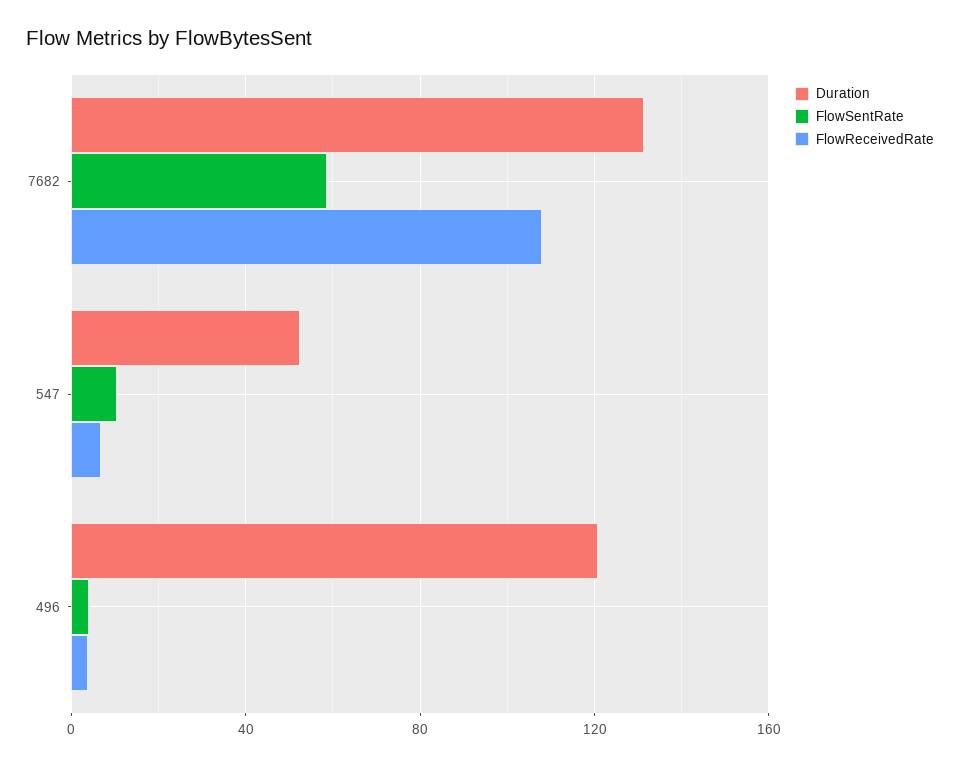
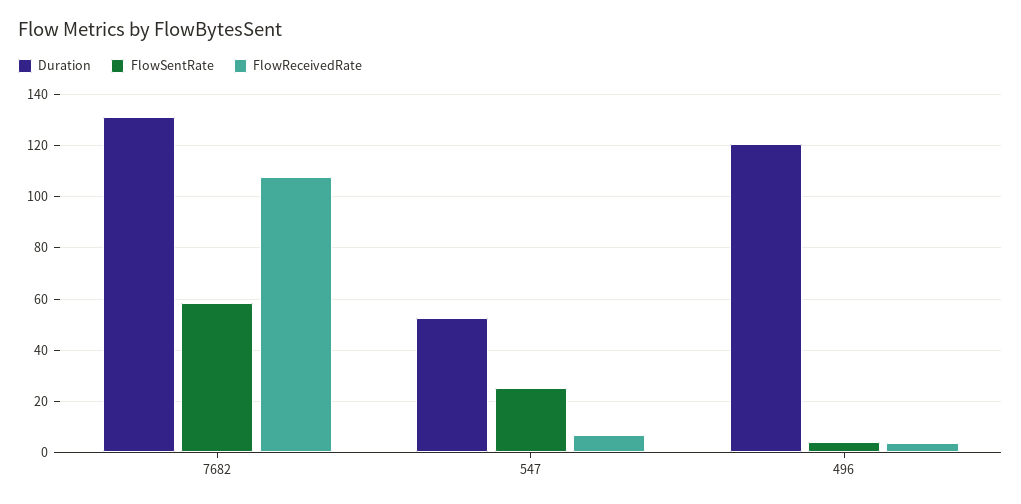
FlowSentRate, 547: 10 -> 25

